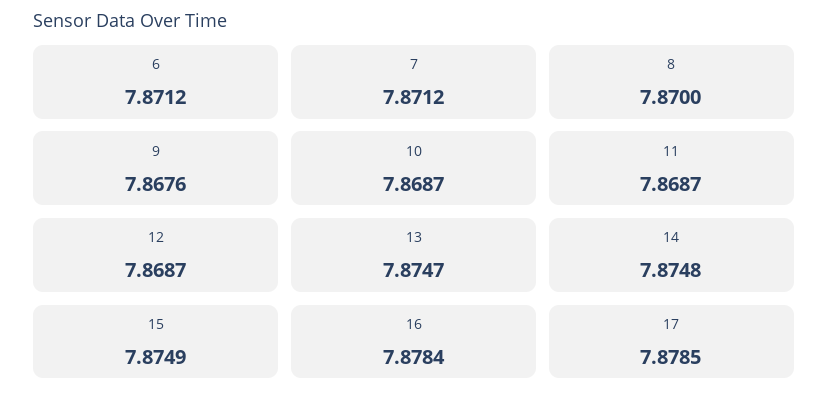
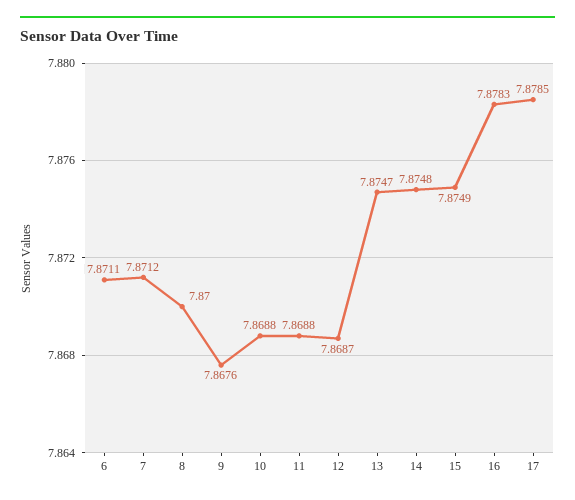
6: 7.8712 -> 7.8711
10: 7.8687 -> 7.8688
11: 7.8687 -> 7.8688
16: 7.8784 -> 7.8783

